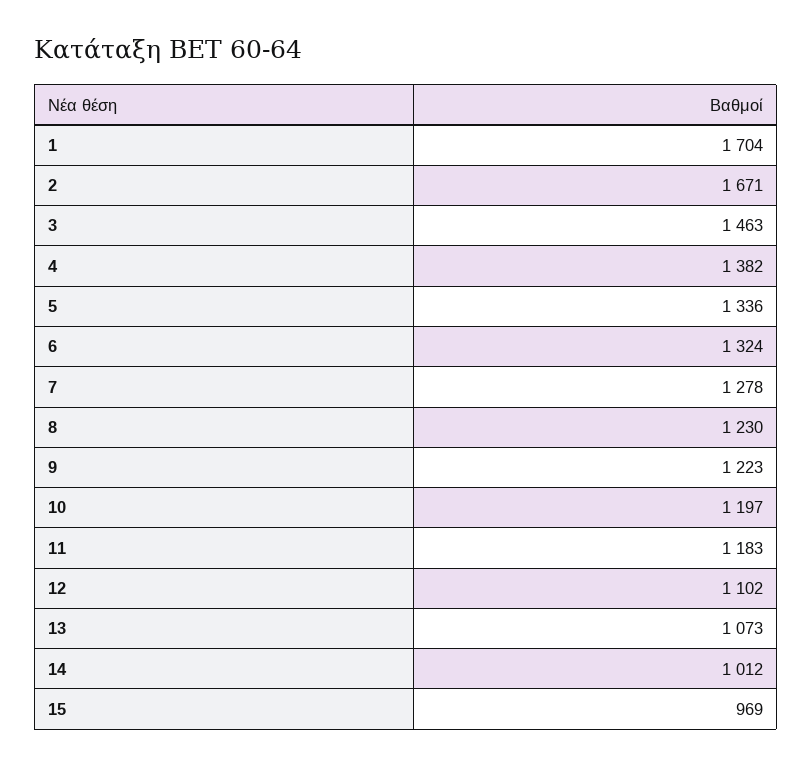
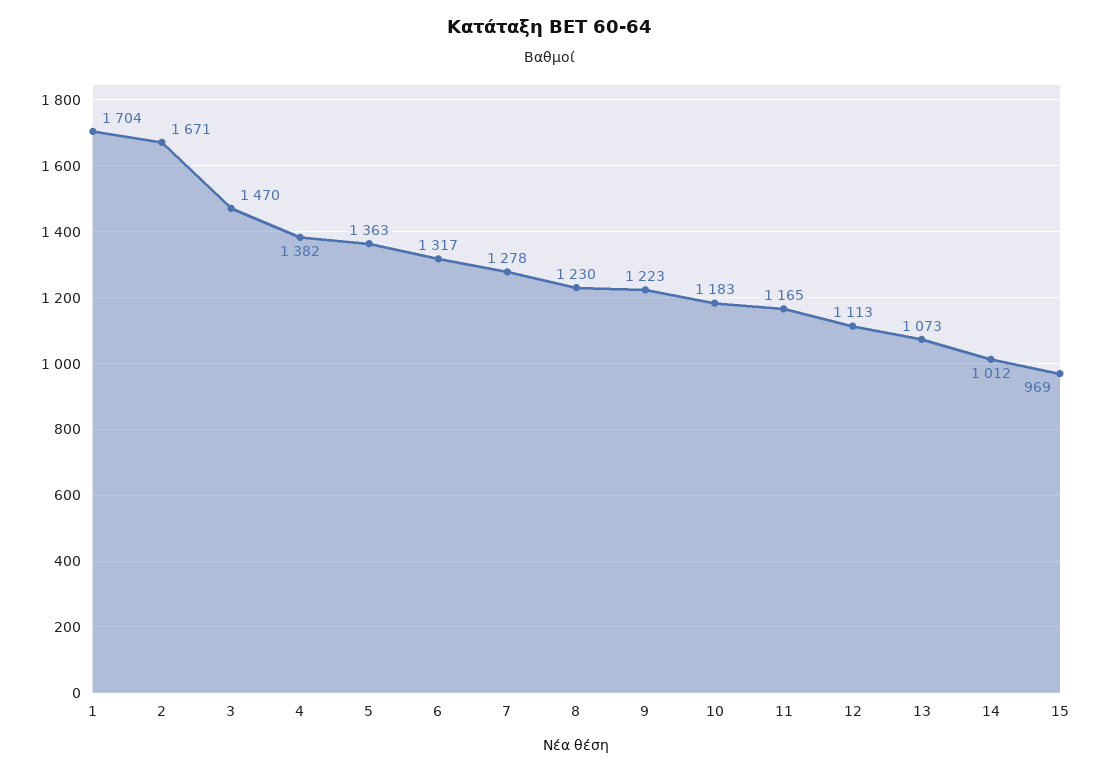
3: 1463 -> 1470
5: 1336 -> 1363
6: 1324 -> 1317
10: 1197 -> 1183
11: 1183 -> 1165
12: 1102 -> 1113

